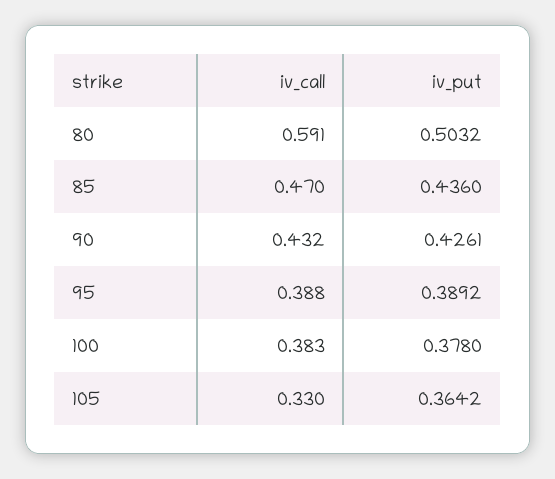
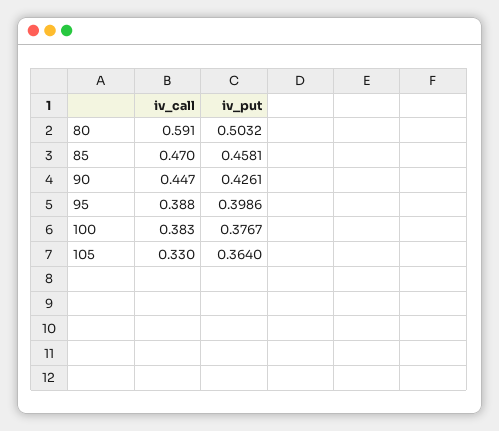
iv_put, 85: 0.436 -> 0.4581
iv_call, 90: 0.432 -> 0.447
iv_put, 95: 0.3892 -> 0.3986
iv_put, 100: 0.378 -> 0.3767
iv_put, 105: 0.3642 -> 0.364

